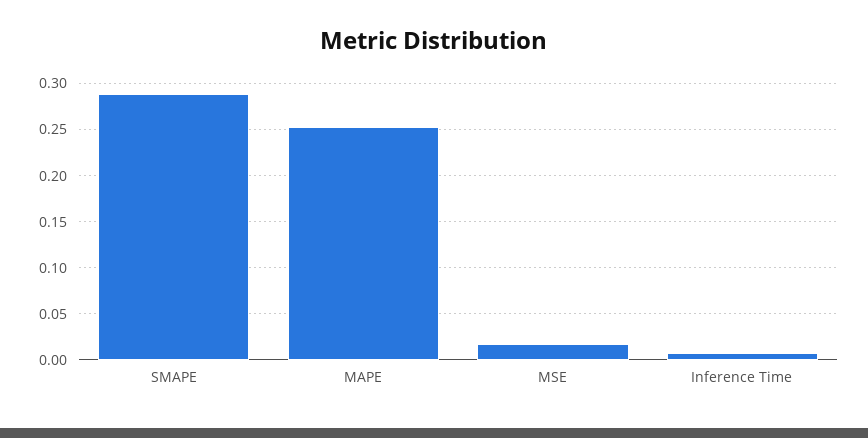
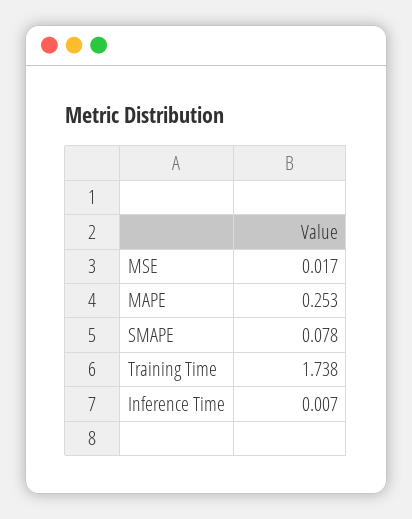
SMAPE: 0.29 -> 0.078
Training Time: none -> 1.738

